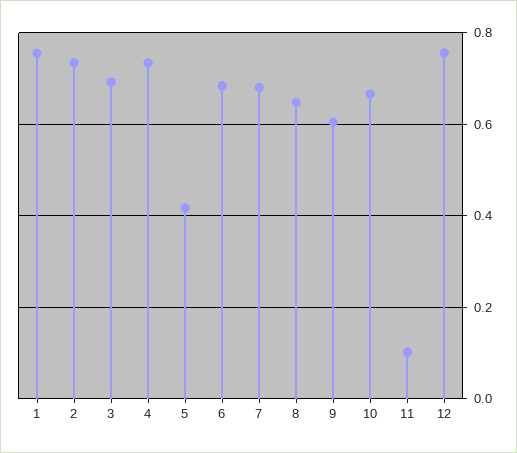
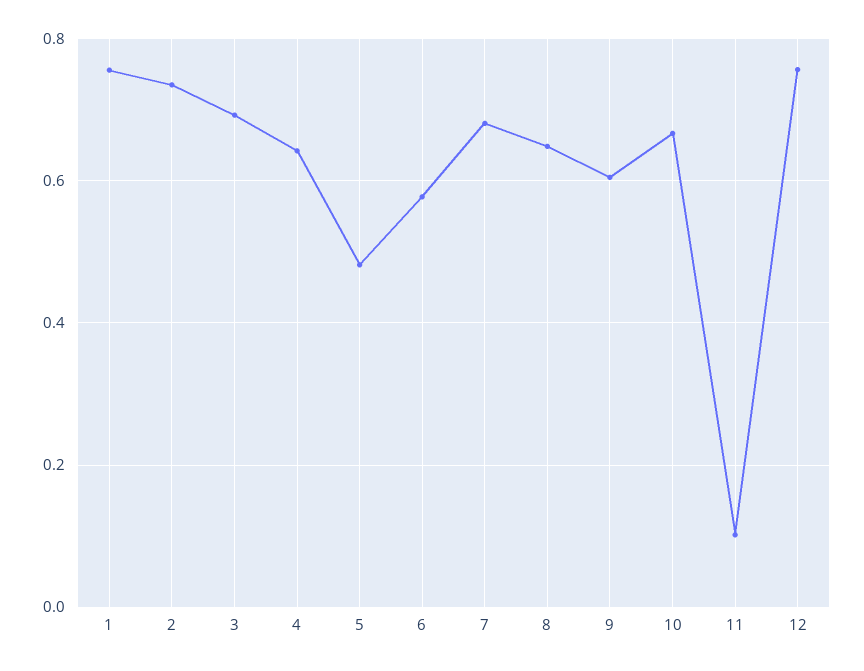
4: 0.74 -> 0.64
5: 0.42 -> 0.48
6: 0.68 -> 0.58

